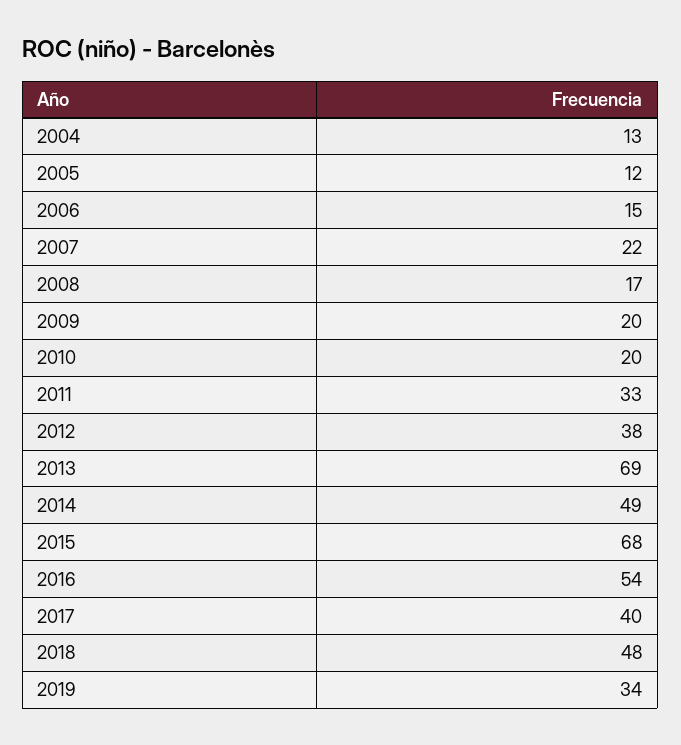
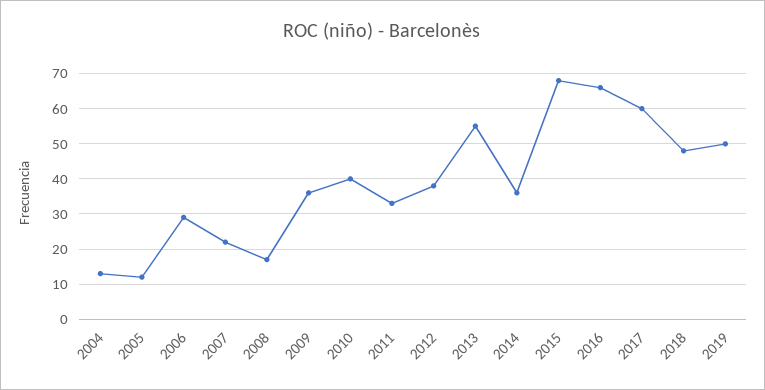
2006: 15 -> 30
2009: 20 -> 35
2010: 20 -> 40
2013: 69 -> 55
2014: 49 -> 35
2016: 54 -> 65
2017: 40 -> 60
2019: 34 -> 50

